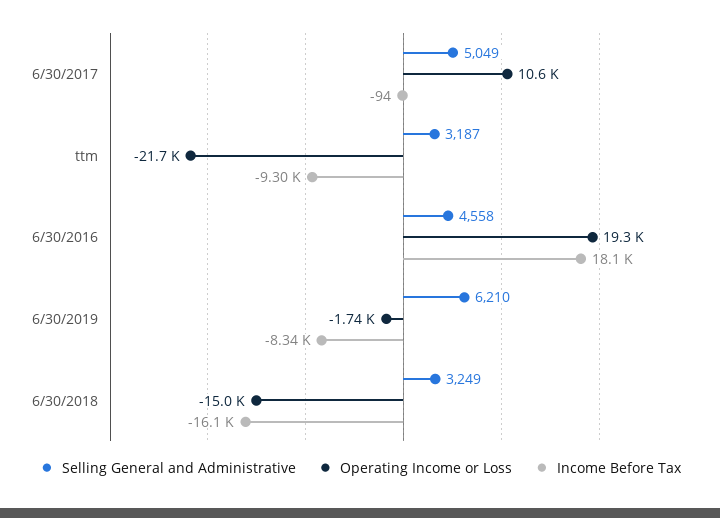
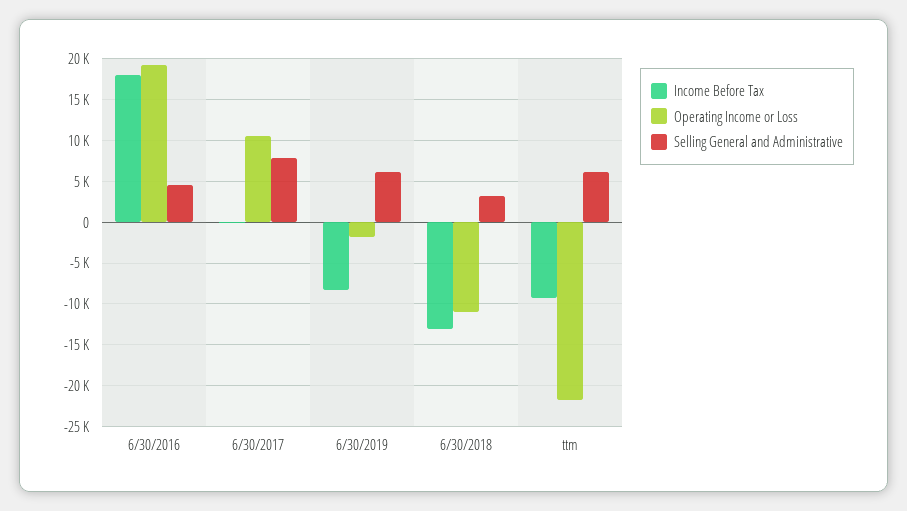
Selling General and Administrative, 6/30/2017: 5049 -> 8000
Selling General and Administrative, ttm: 3187 -> 6000
Operating Income or Loss, 6/30/2018: -15000 -> -11000
Income Before Tax, 6/30/2018: -16100 -> -13000

